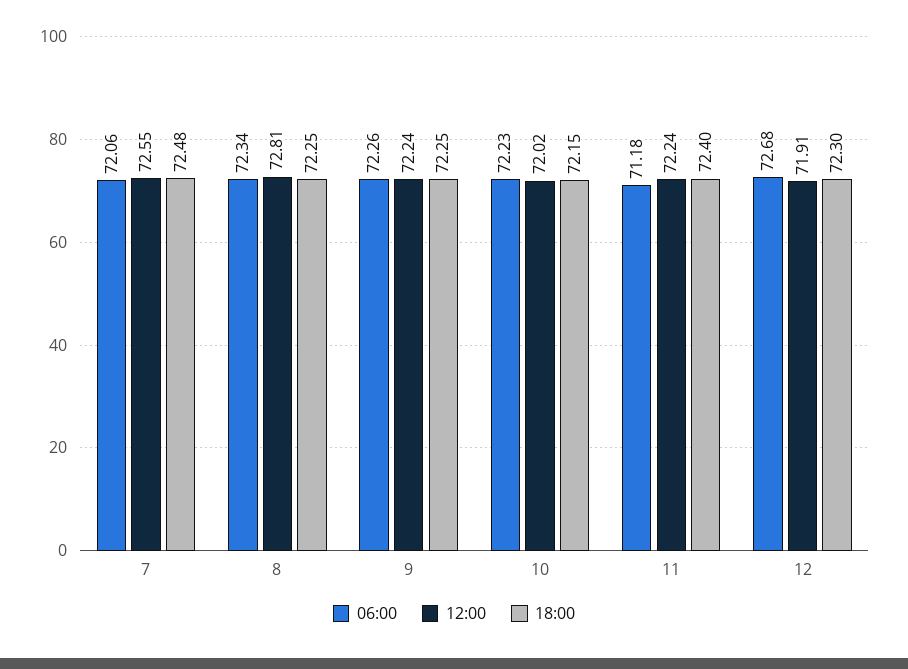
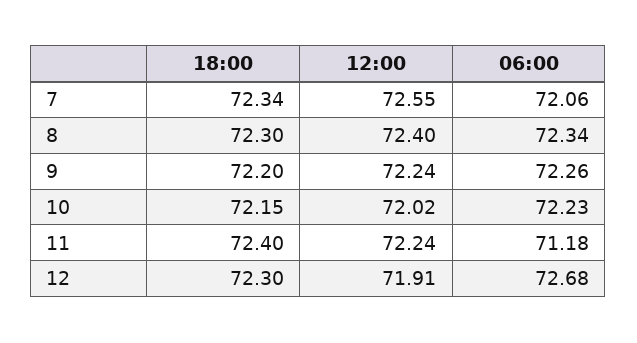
18:00, 7: 72.48 -> 72.34
12:00, 8: 72.81 -> 72.4
18:00, 8: 72.25 -> 72.3
18:00, 9: 72.25 -> 72.2

